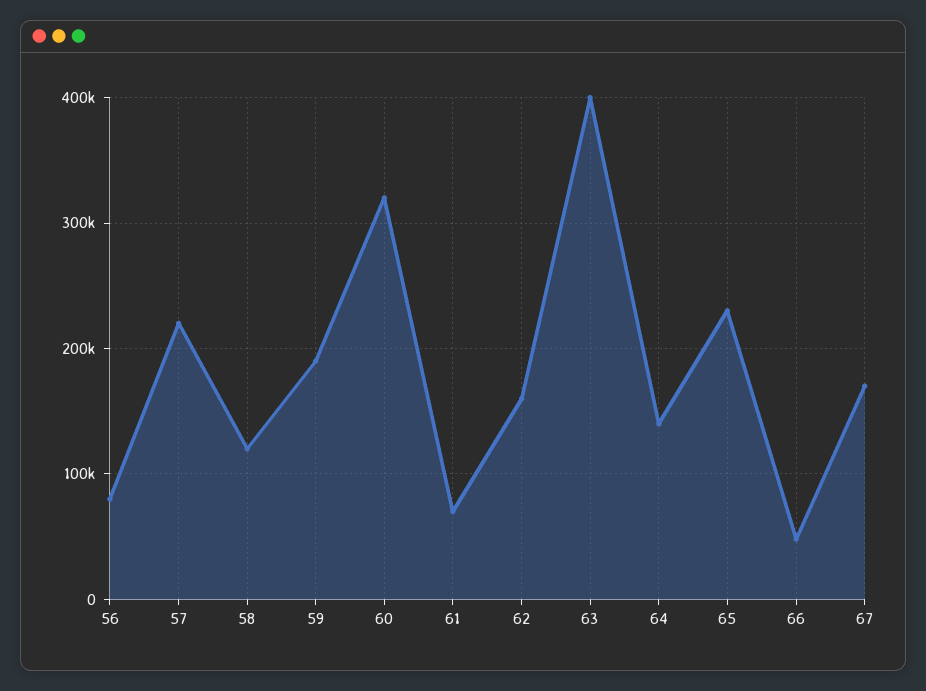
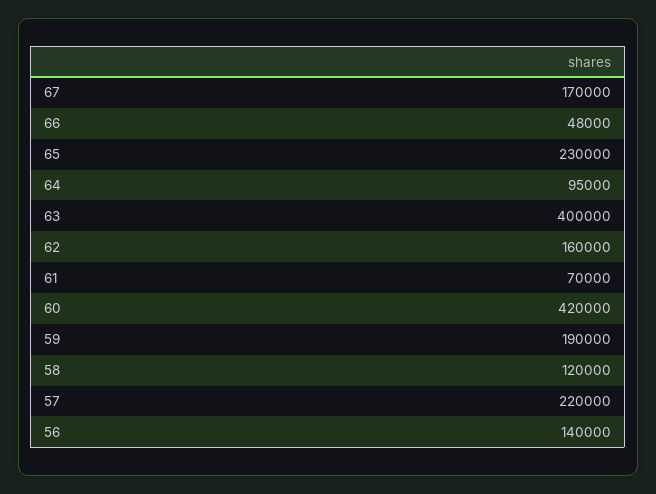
56: 80000 -> 140000
60: 320000 -> 420000
64: 140000 -> 95000

